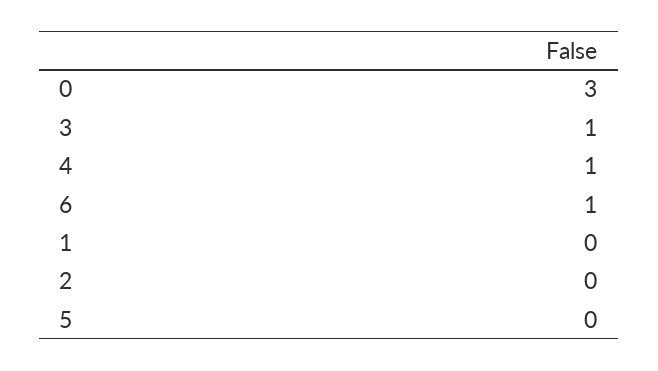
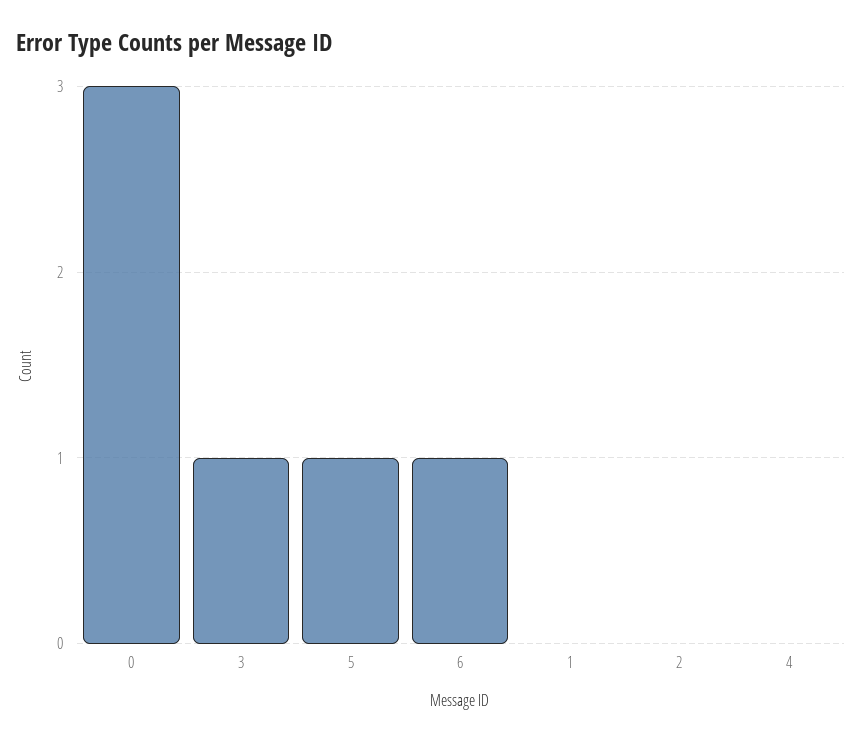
4: 1 -> 0
5: 0 -> 1

